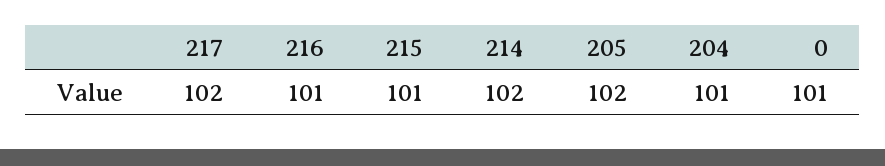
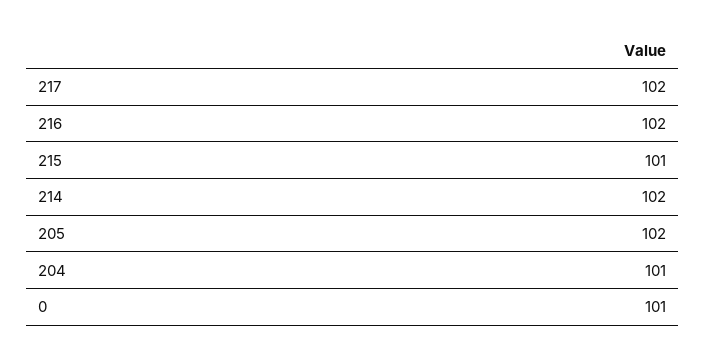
216: 101 -> 102

